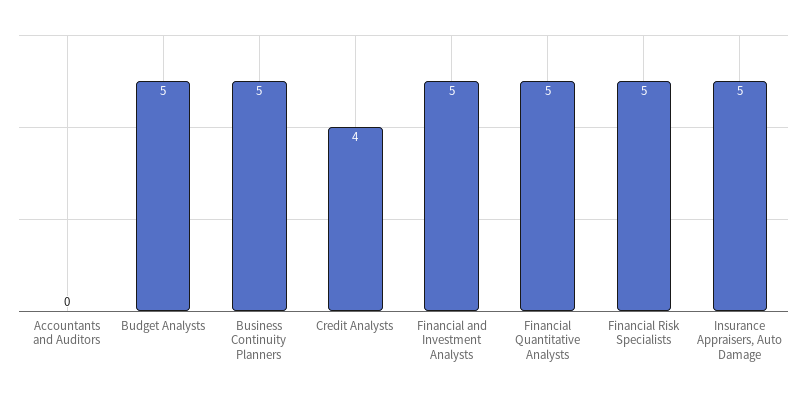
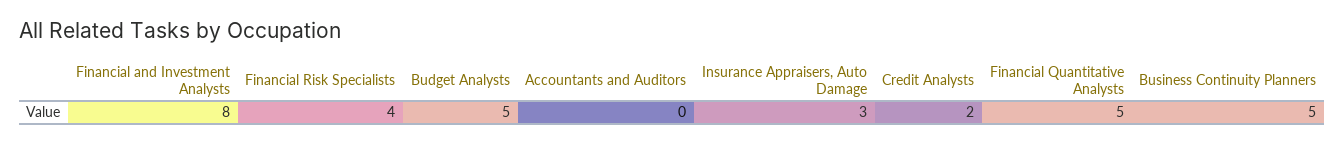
Credit Analysts: 4 -> 2
Financial and Investment Analysts: 5 -> 8
Financial Risk Specialists: 5 -> 4
Insurance Appraisers, Auto Damage: 5 -> 3

